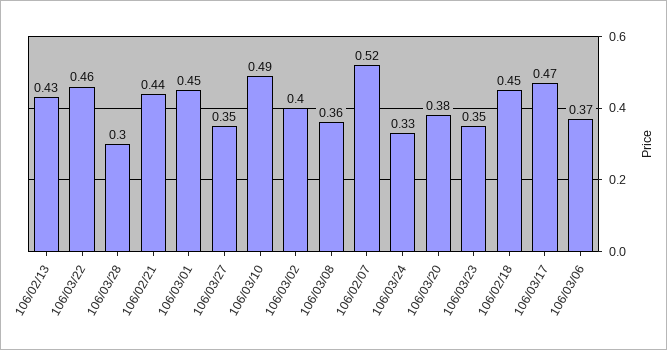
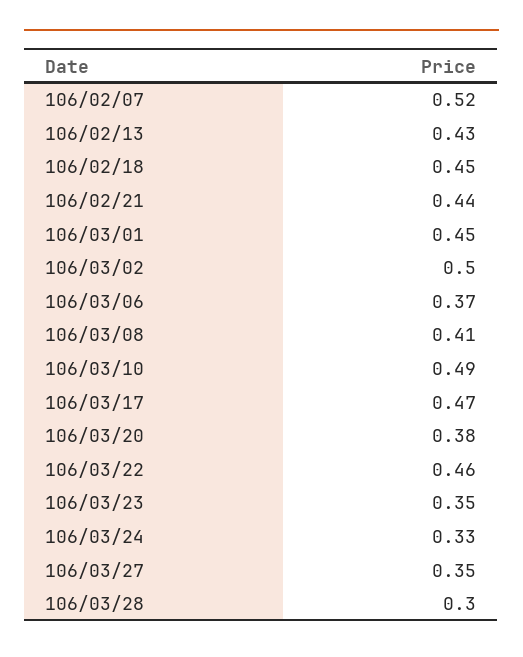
106/03/02: 0.4 -> 0.5
106/03/08: 0.36 -> 0.41

